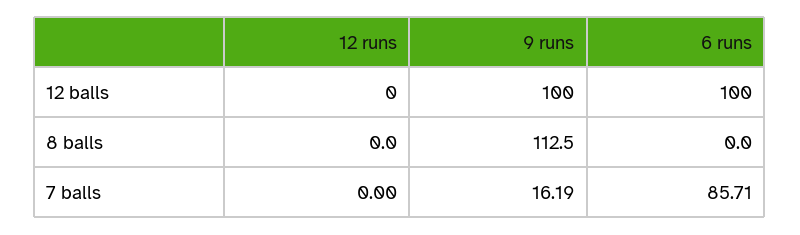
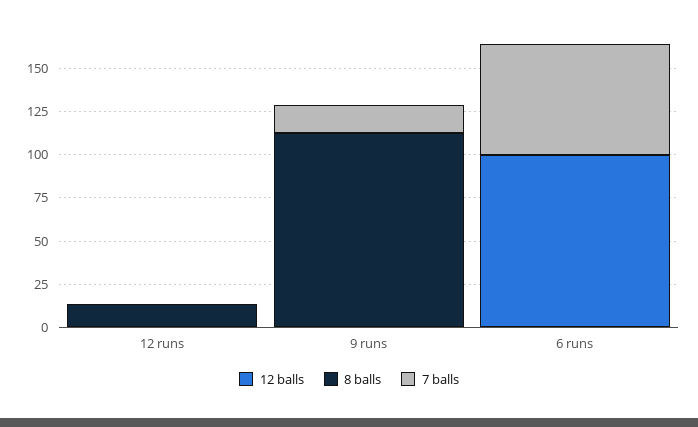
12 balls, 9 runs: 100 -> 0
8 balls, 12 runs: 0 -> 15
7 balls, 6 runs: 85.71 -> 65

